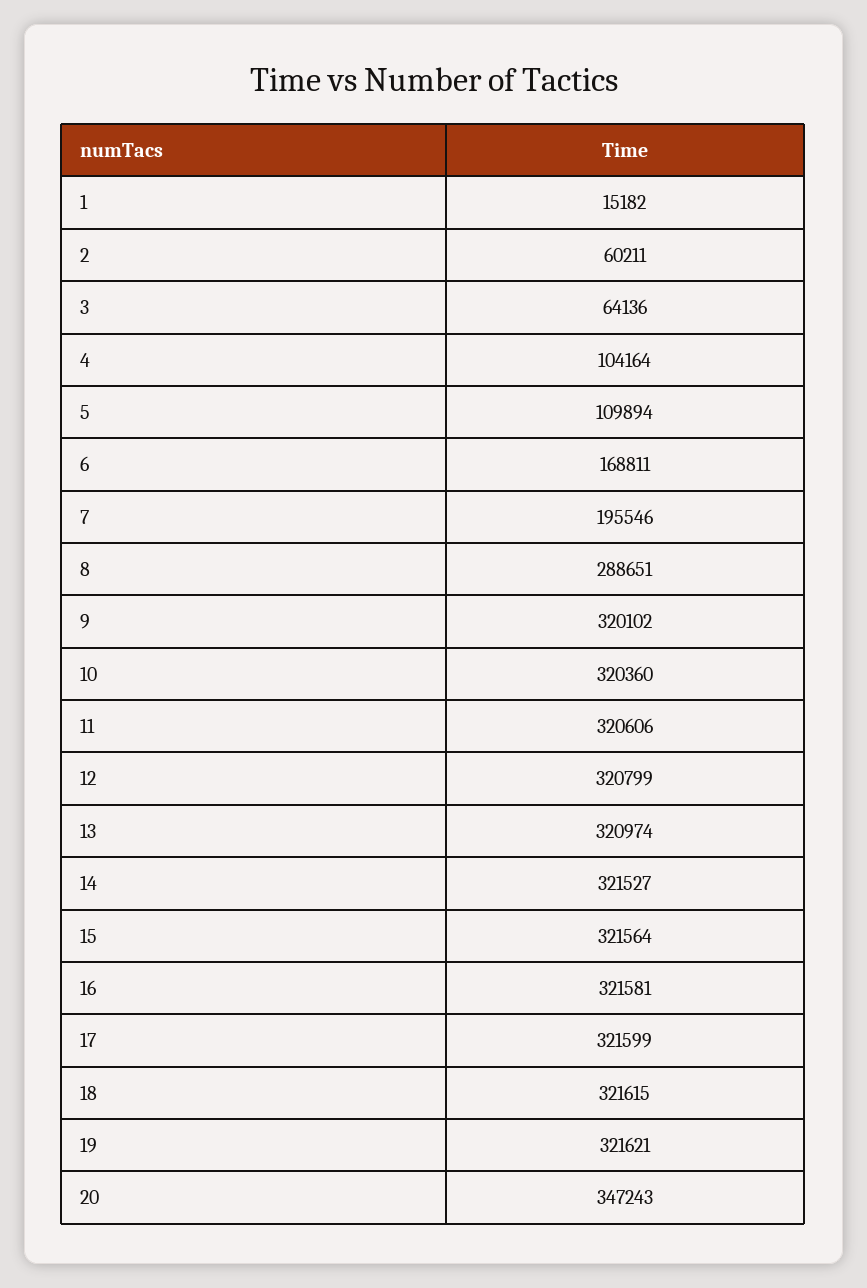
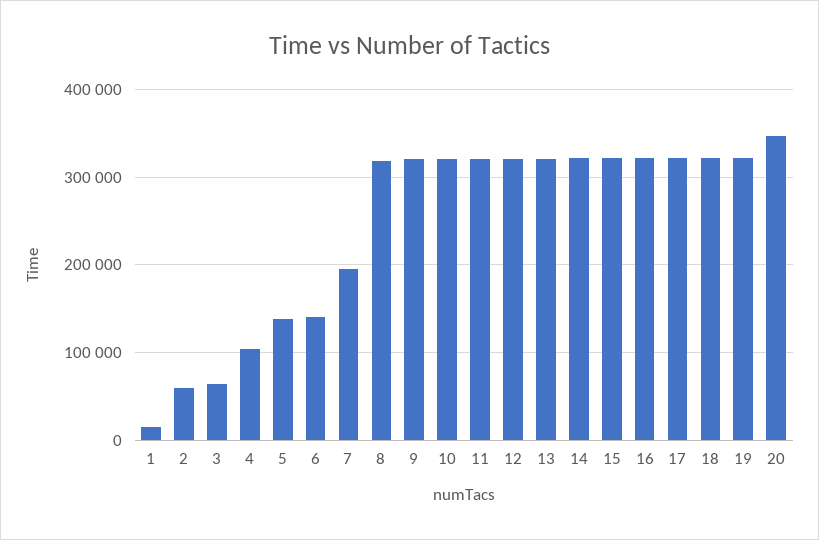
5: 109894 -> 140000
6: 168811 -> 140000
8: 288651 -> 320000

